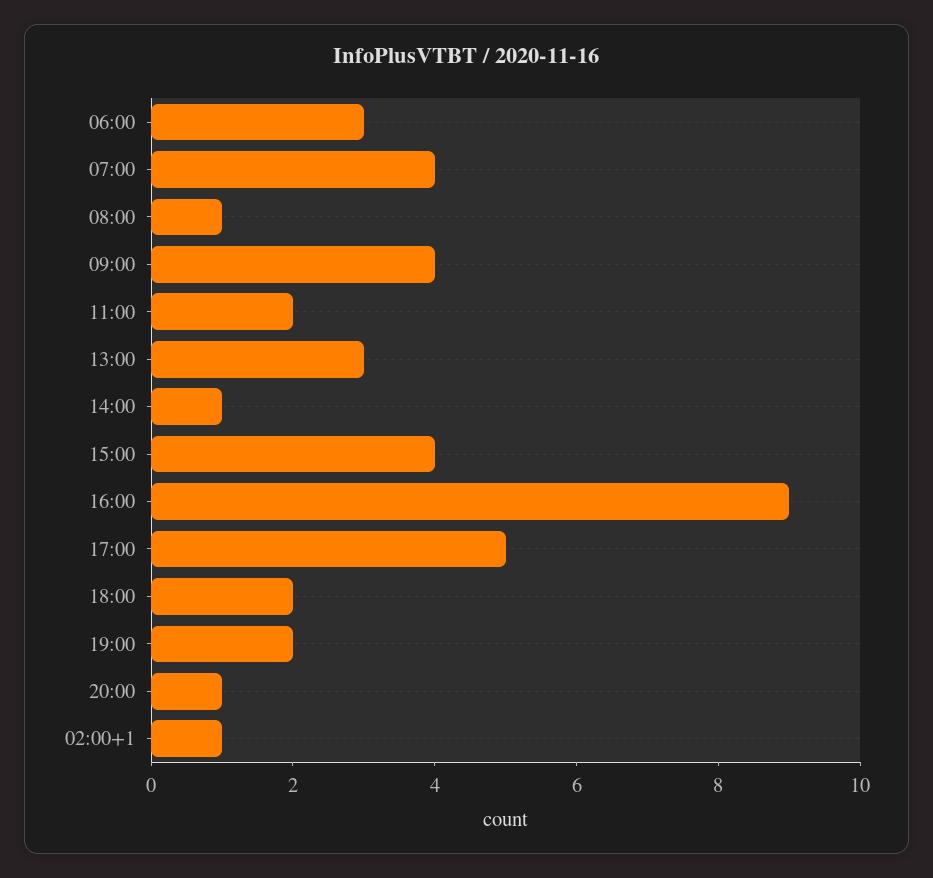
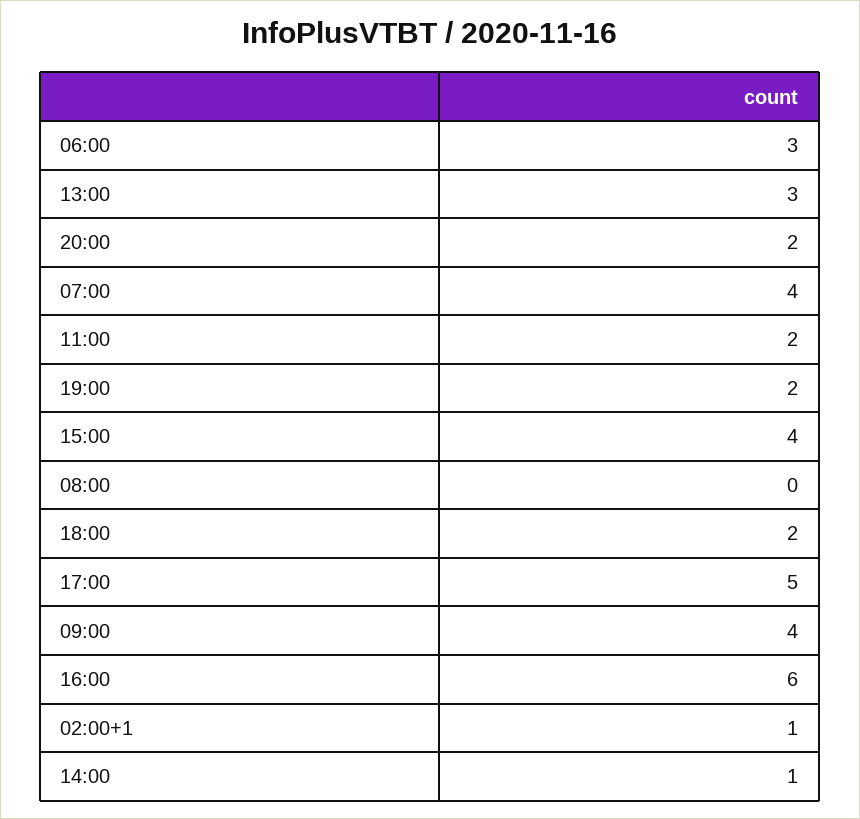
08:00: 1 -> 0
16:00: 9 -> 6
20:00: 1 -> 2

